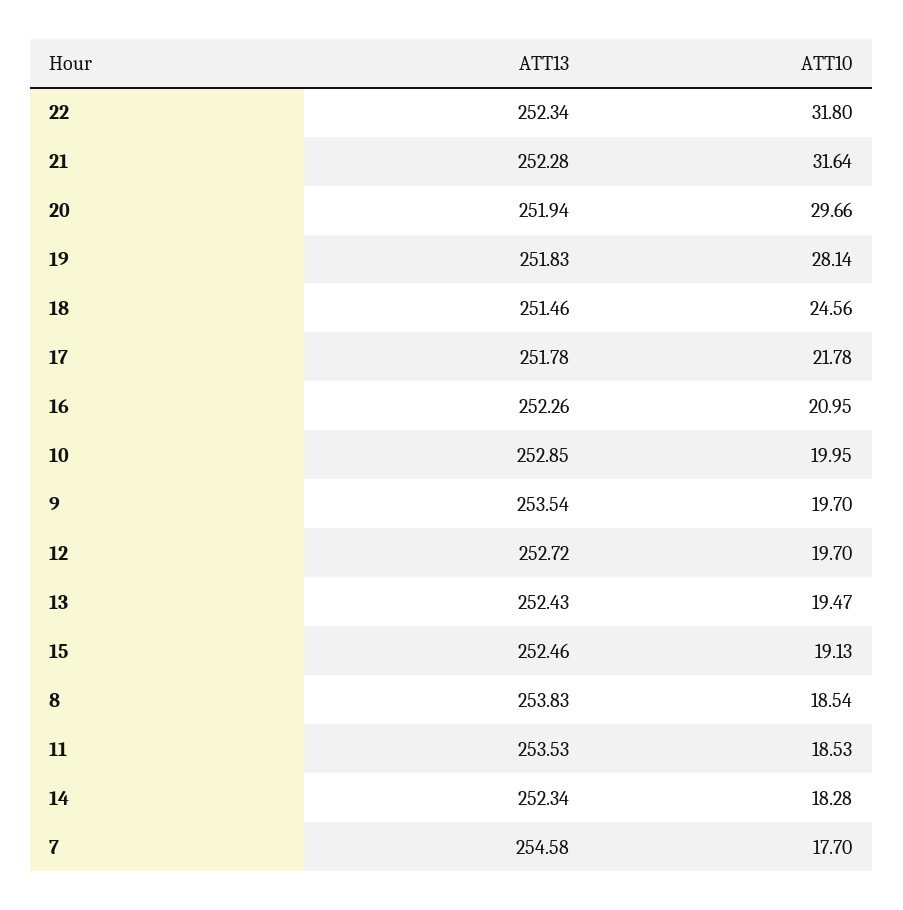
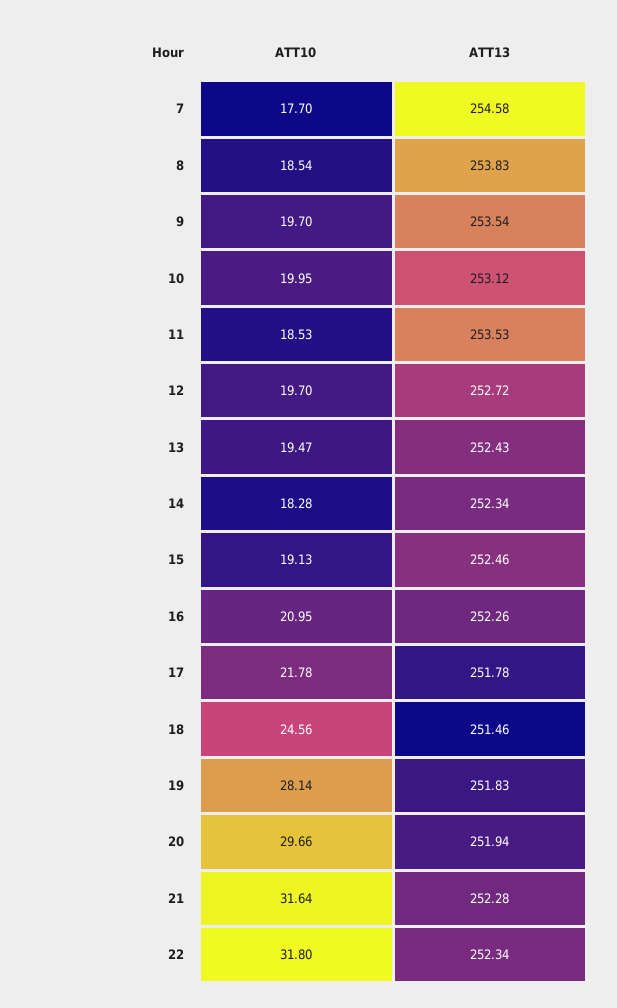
ATT13, 10: 252.85 -> 253.12

